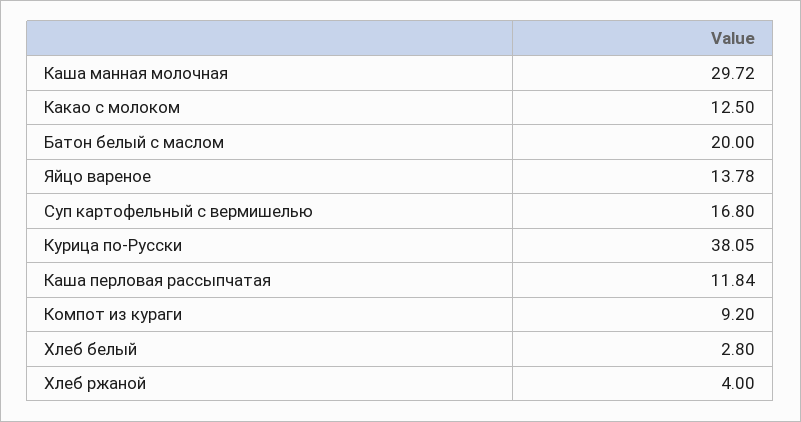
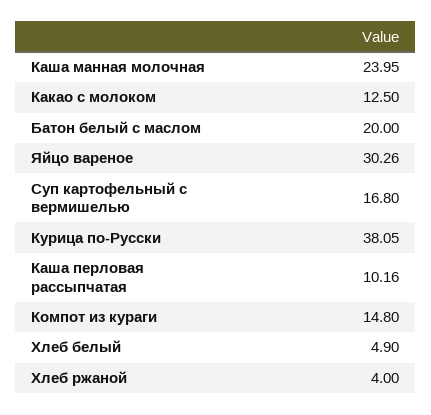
Каша манная молочная: 29.72 -> 23.95
Яйцо вареное: 13.78 -> 30.26
Каша перловая рассыпчатая: 11.84 -> 10.16
Компот из кураги: 9.2 -> 14.8
Хлеб белый: 2.8 -> 4.9

